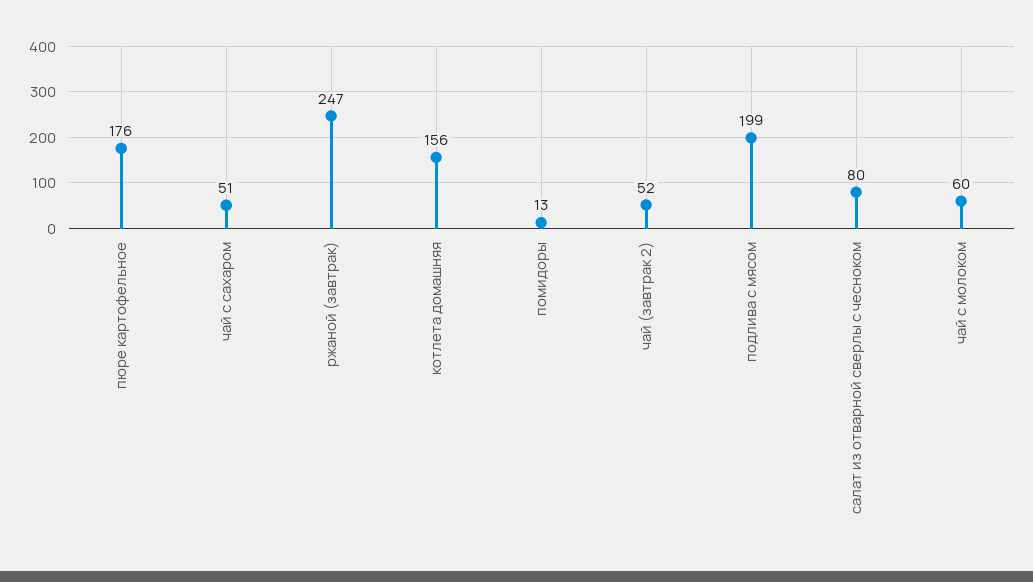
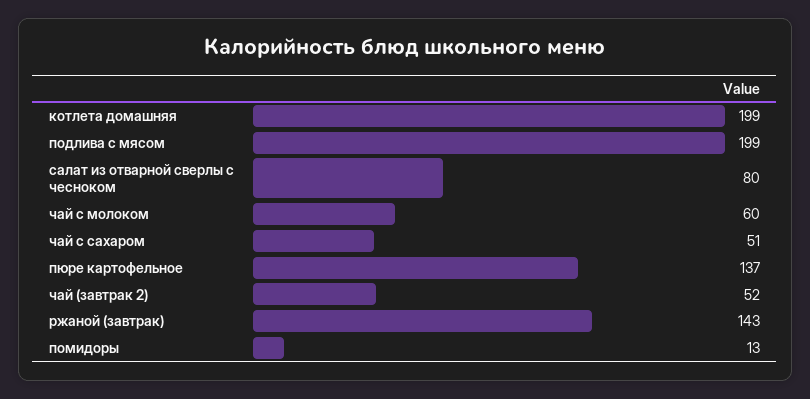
пюре картофельное: 176 -> 137
ржаной (завтрак): 247 -> 143
котлета домашняя: 156 -> 199

